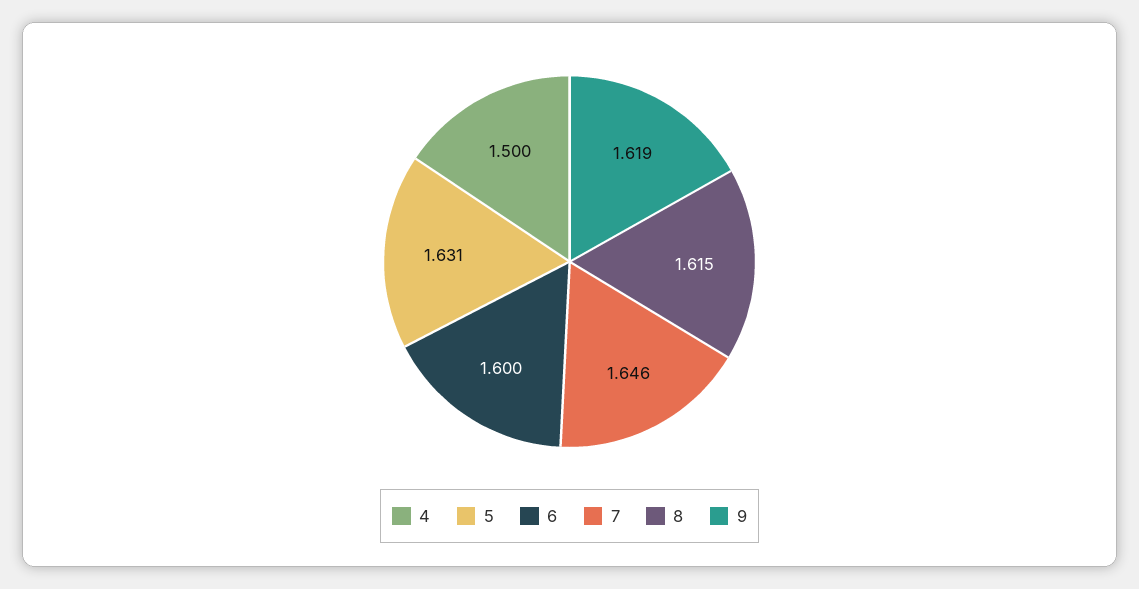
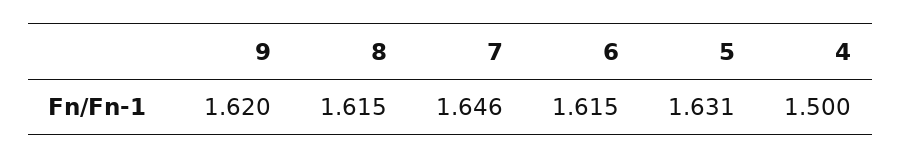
6: 1.6 -> 1.615
9: 1.619 -> 1.62

